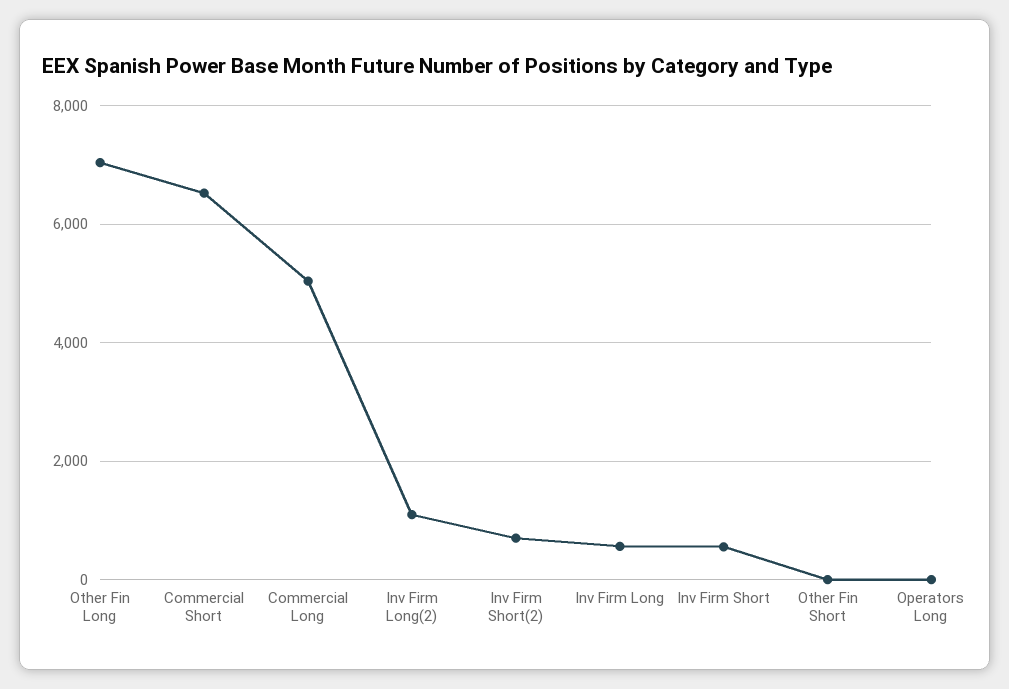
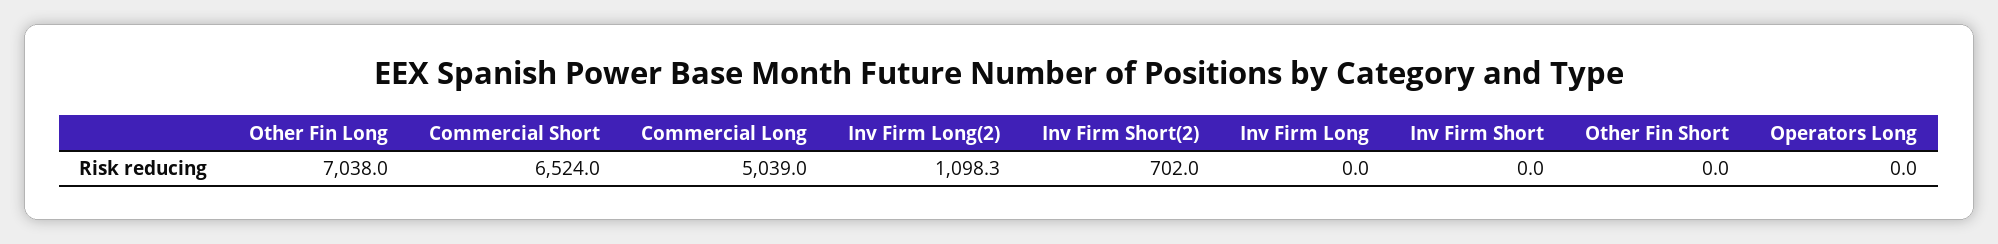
Inv Firm Long: 600 -> 0
Inv Firm Short: 600 -> 0

